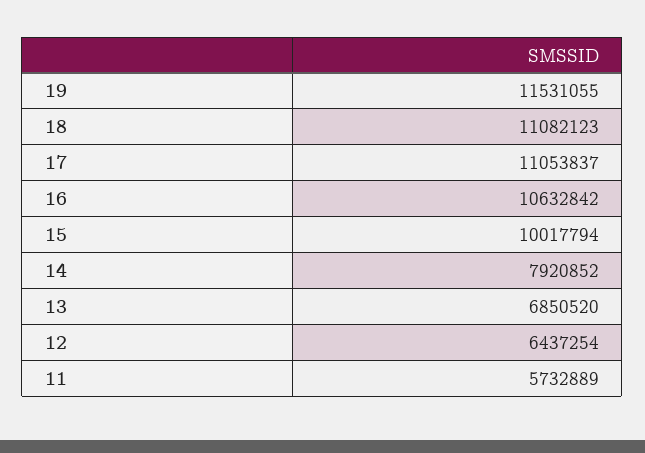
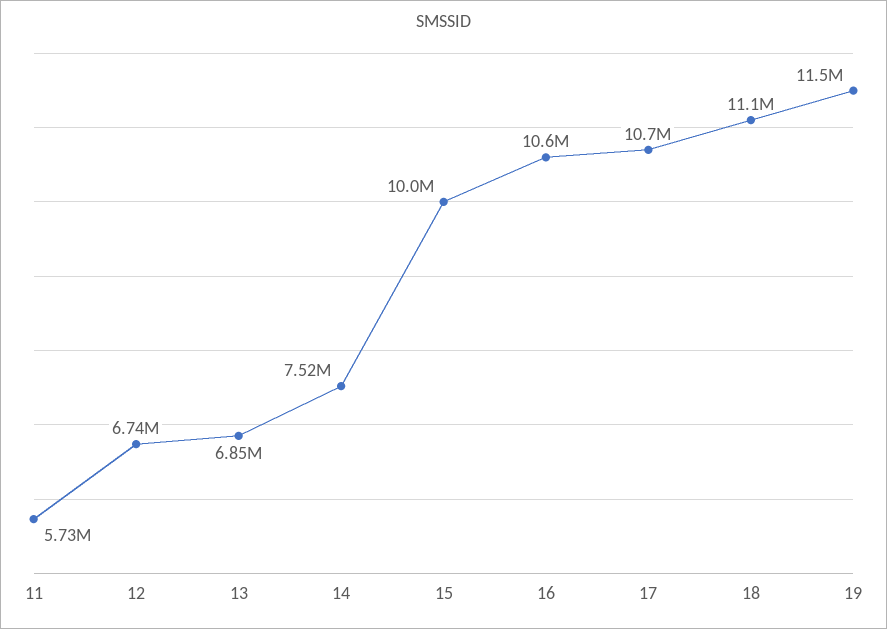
17: 11053837 -> 10700000
14: 7920852 -> 7520000
12: 6437254 -> 6740000

